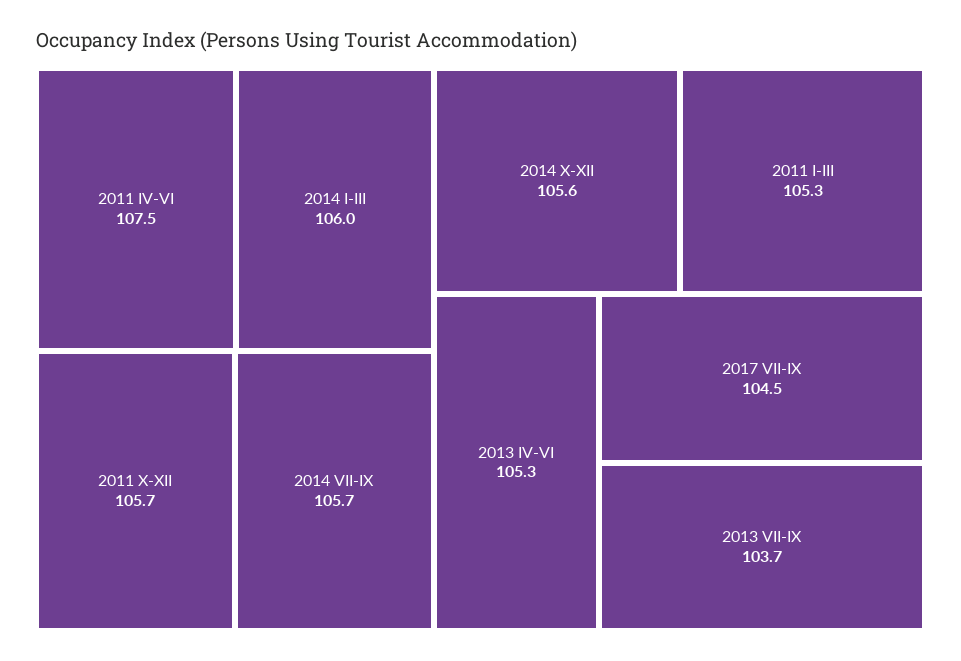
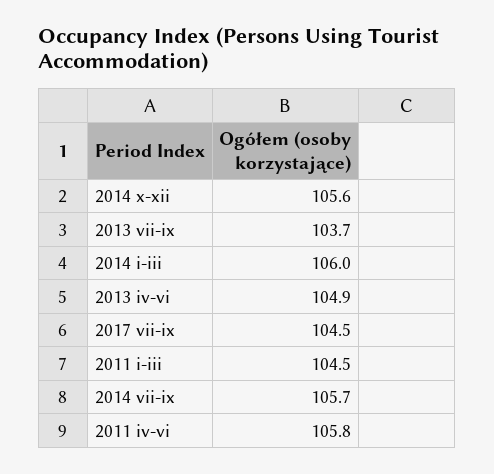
2011 IV-VI: 107.5 -> 105.8
2011 X-XII: 105.7 -> none
2011 I-III: 105.3 -> 104.5
2013 IV-VI: 105.3 -> 104.9

